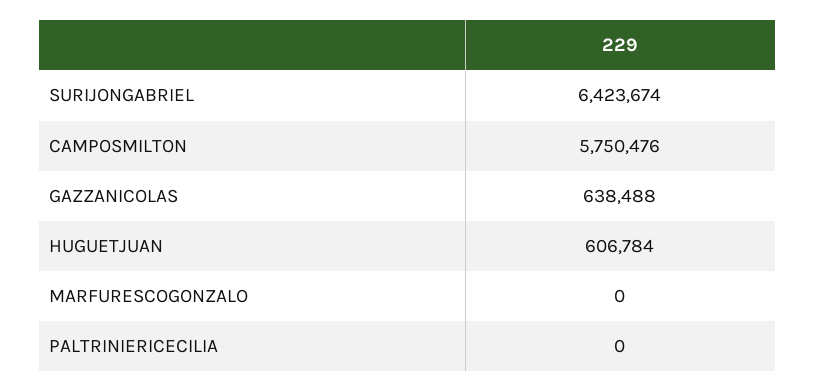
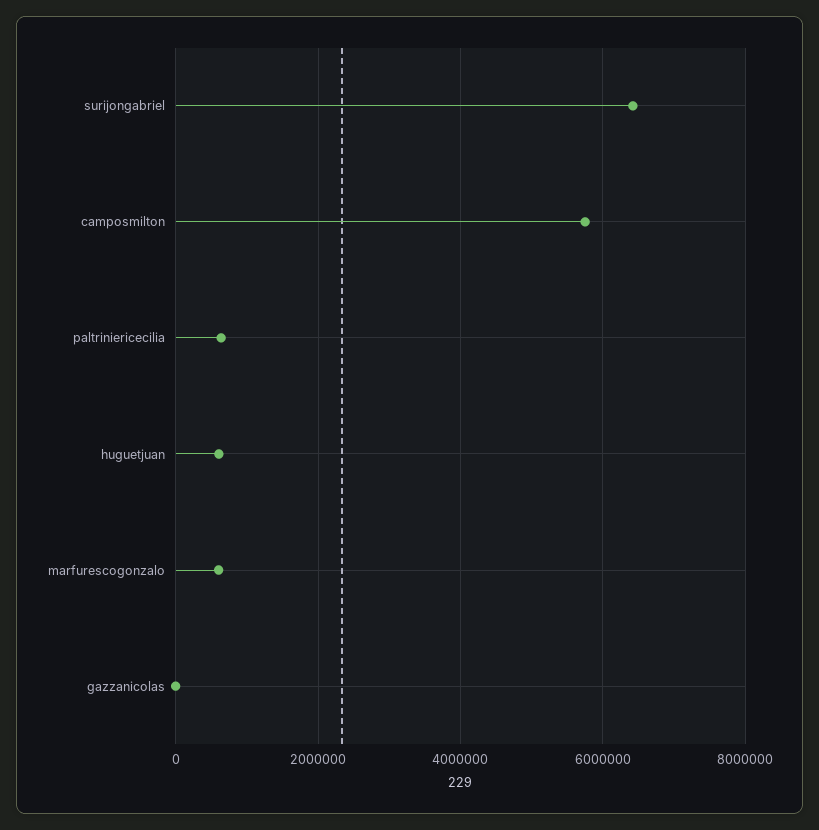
GAZZANICOLAS: 638488 -> 0
MARFURESCOGONZALO: 0 -> 600000
PALTRINIERICECILIA: 0 -> 600000

